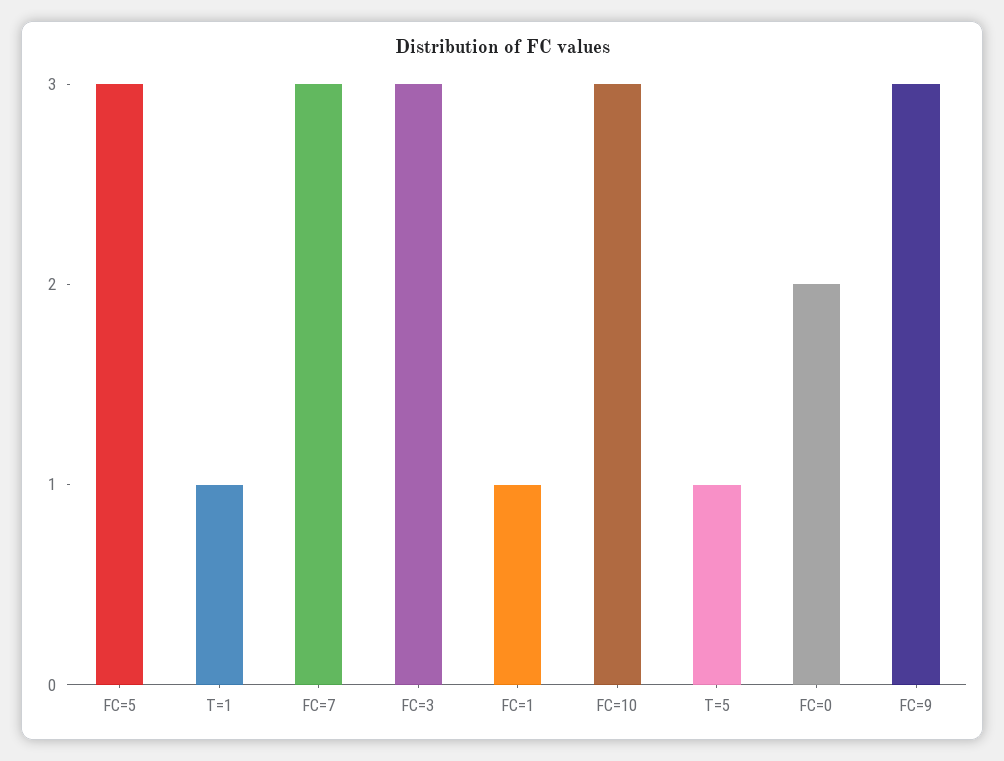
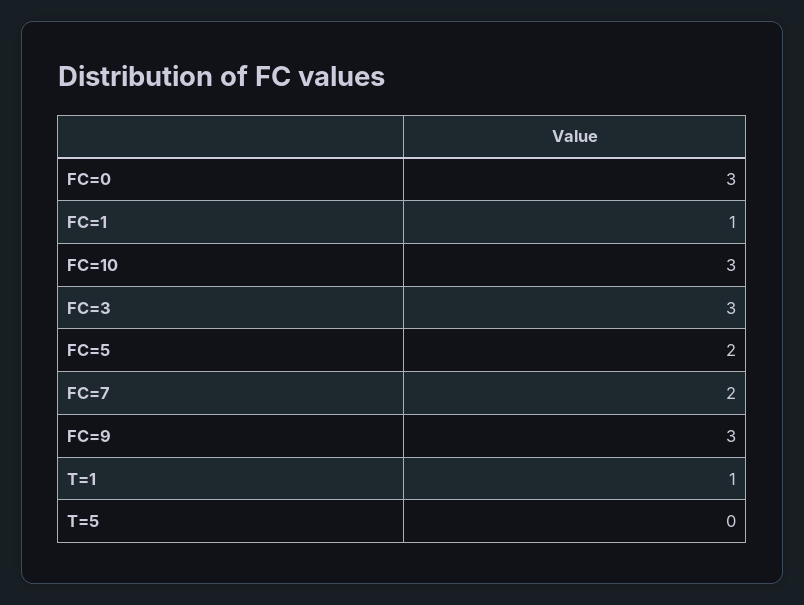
FC=5: 3 -> 2
FC=7: 3 -> 2
T=5: 1 -> 0
FC=0: 2 -> 3

